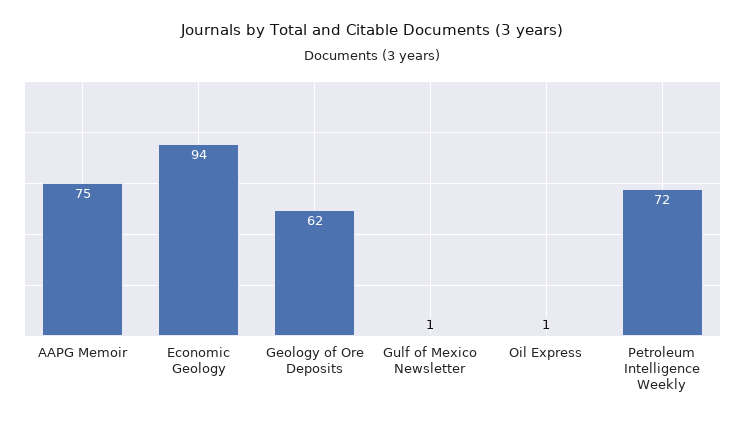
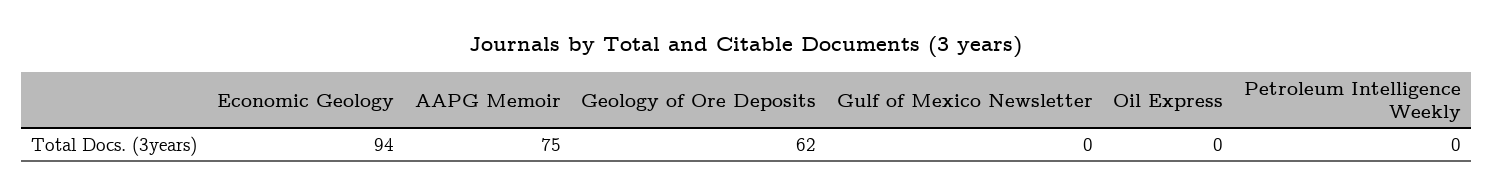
Gulf of Mexico Newsletter: 1 -> 0
Oil Express: 1 -> 0
Petroleum Intelligence Weekly: 72 -> 0

